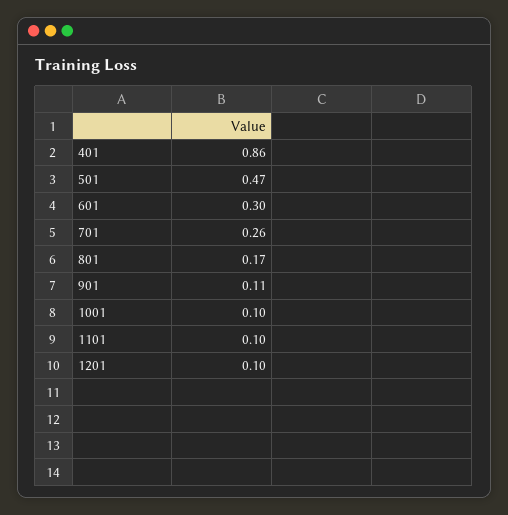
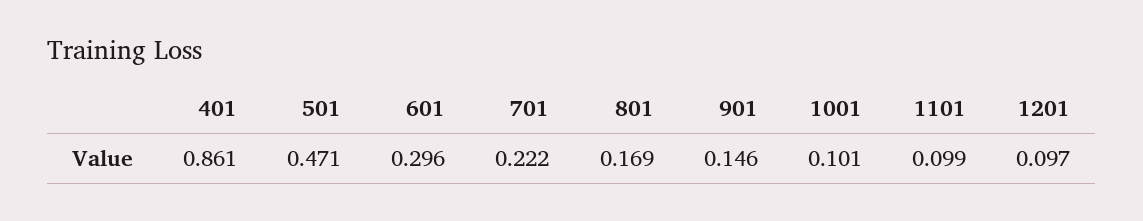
701: 0.26 -> 0.222
901: 0.11 -> 0.146

